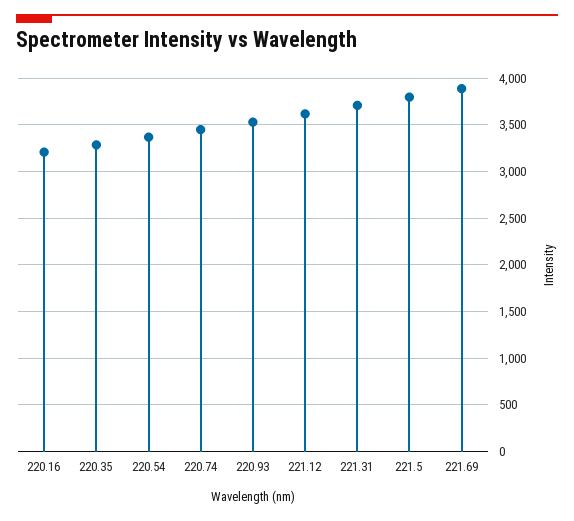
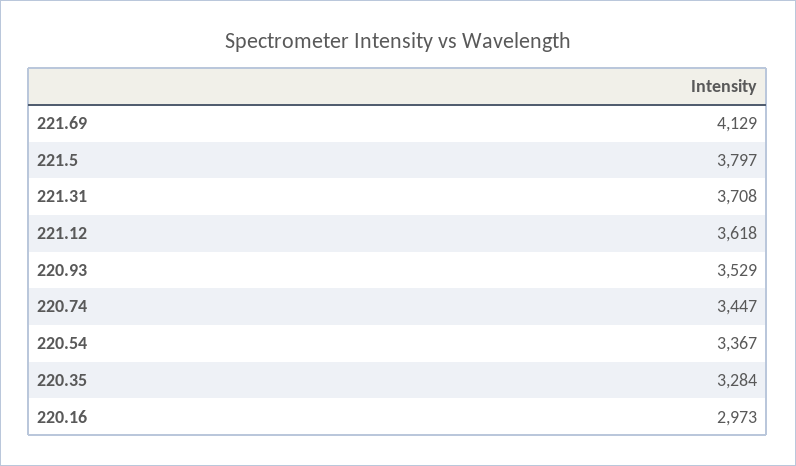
220.16: 3200 -> 2973
221.69: 3900 -> 4129

